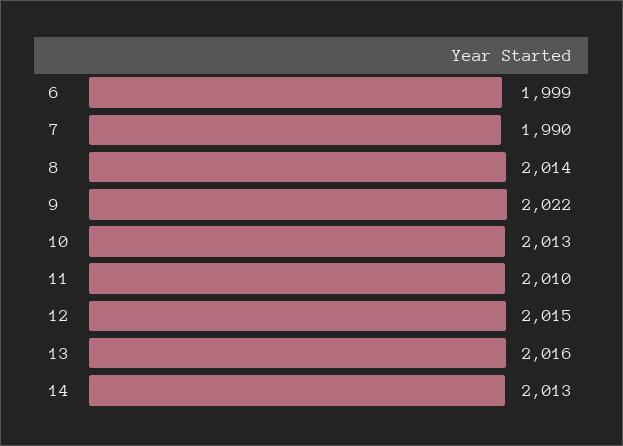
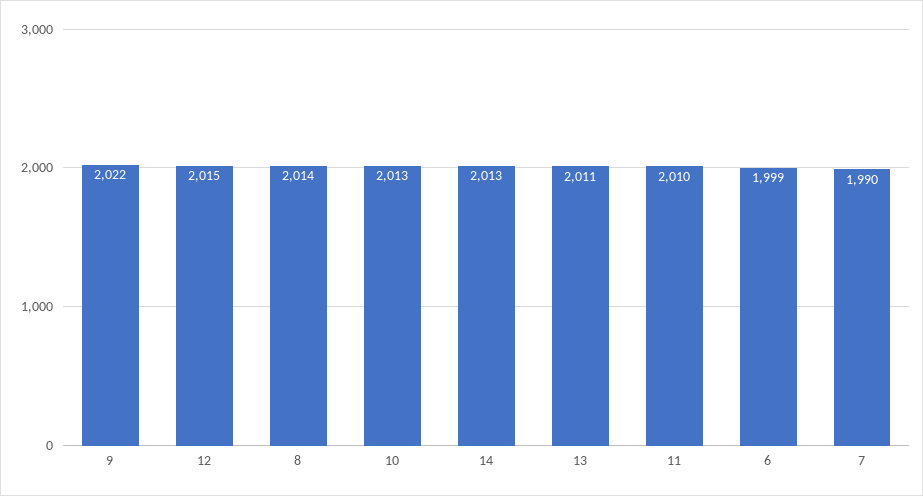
13: 2016 -> 2011

